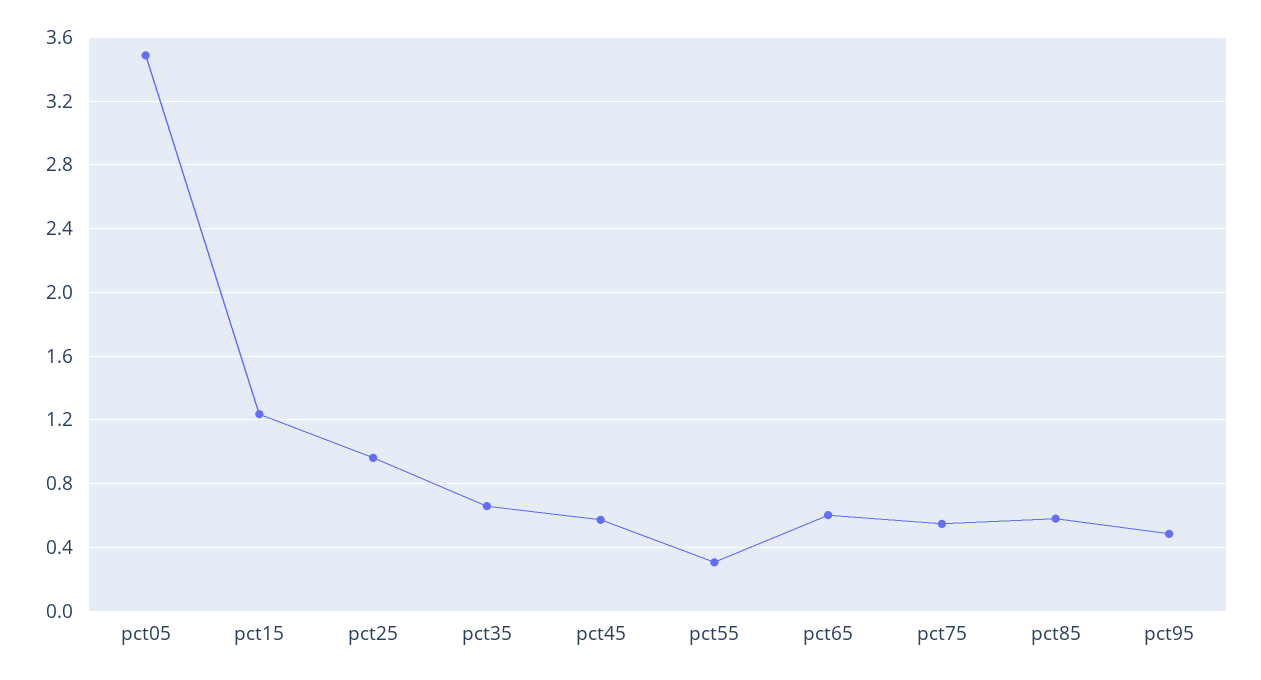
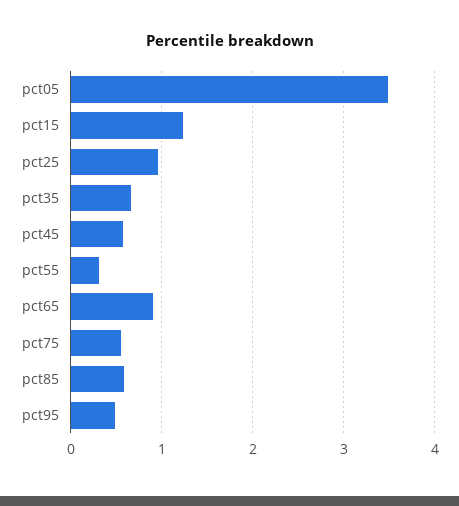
pct65: 0.6 -> 0.9

